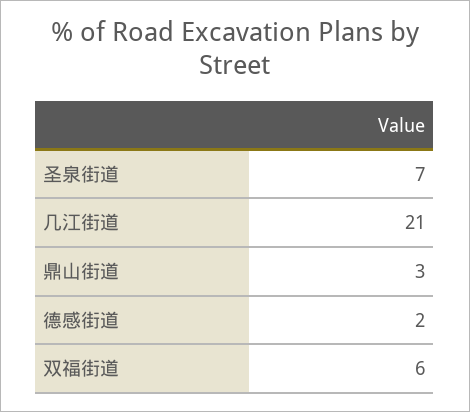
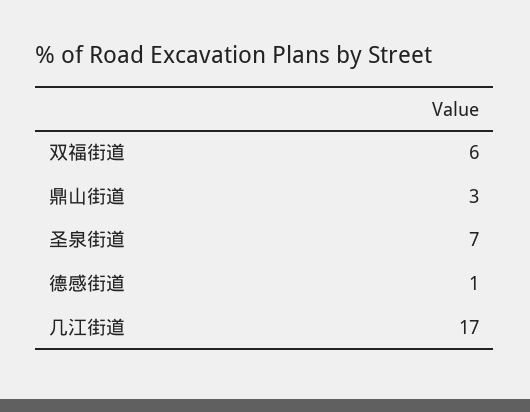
几江街道: 21 -> 17
德感街道: 2 -> 1

